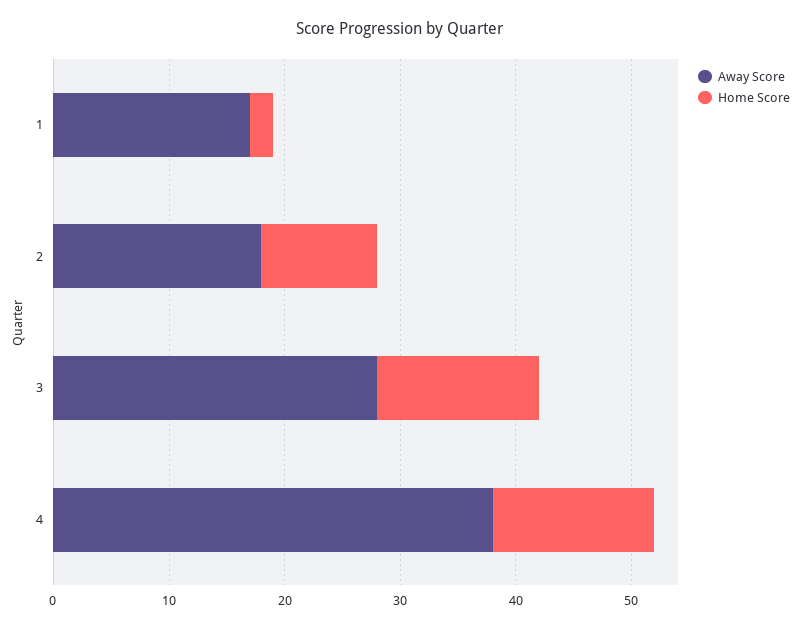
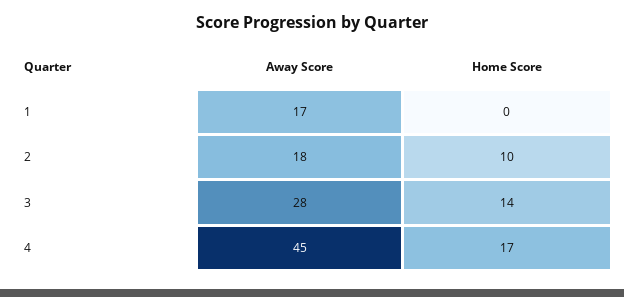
Home Score, 1: 2 -> 0
Away Score, 4: 38 -> 45
Home Score, 4: 14 -> 17

